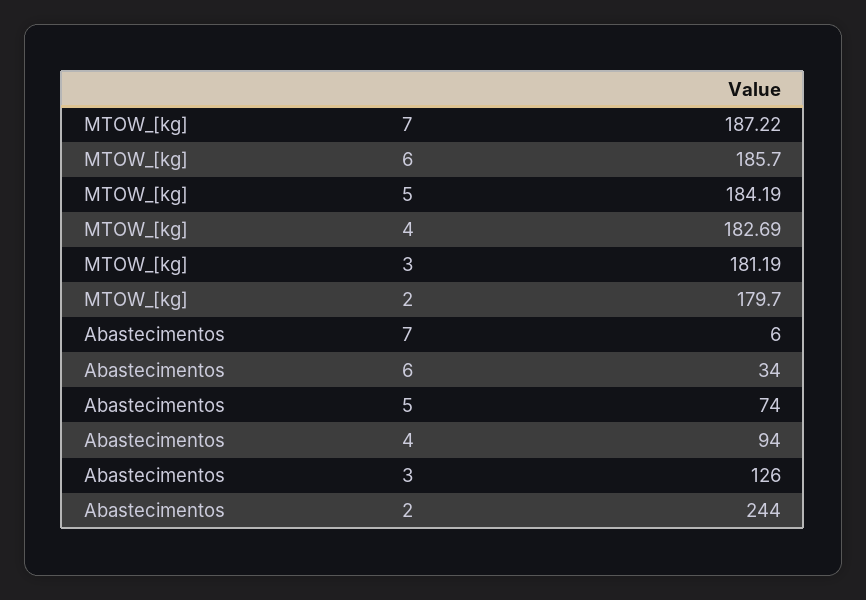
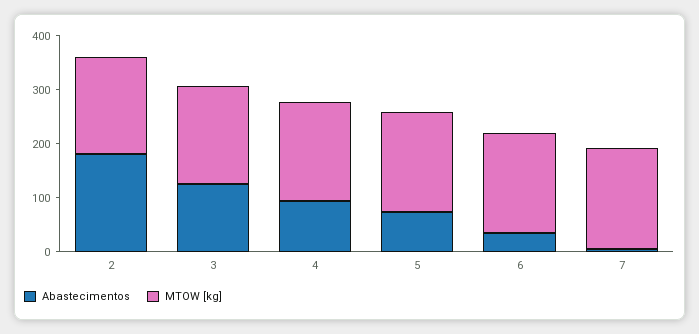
Abastecimentos, 2: 244 -> 180

